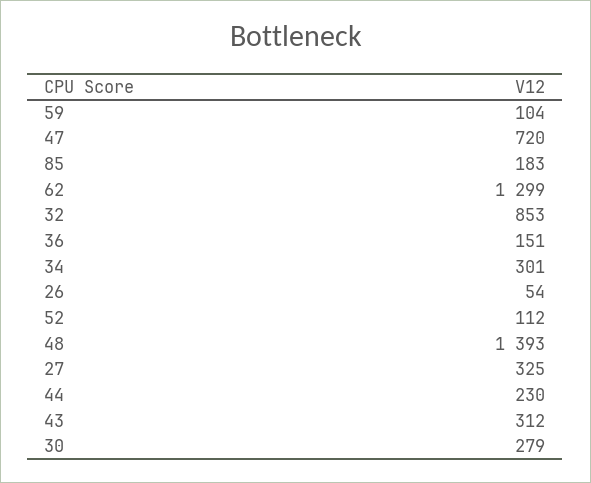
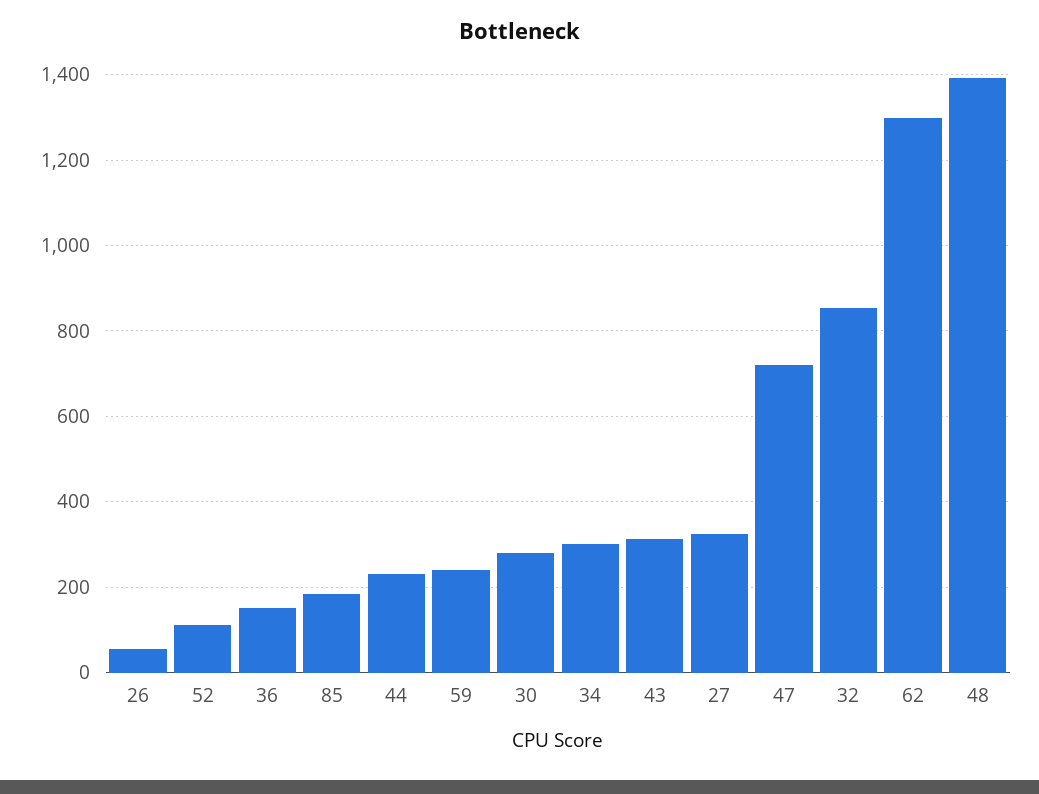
59: 104 -> 240

